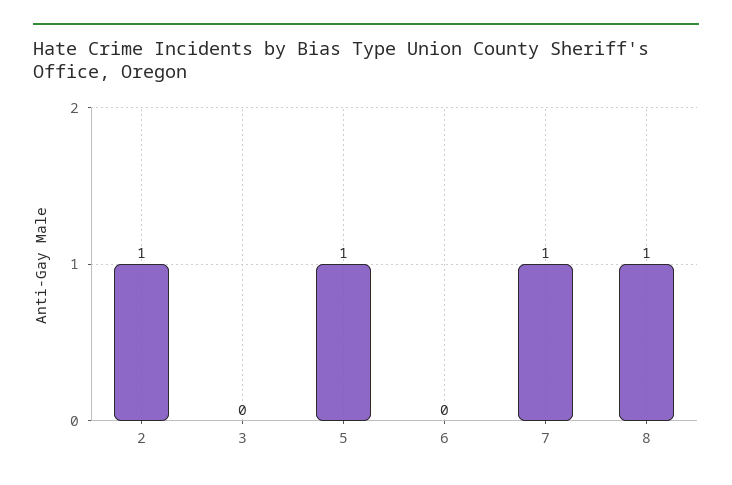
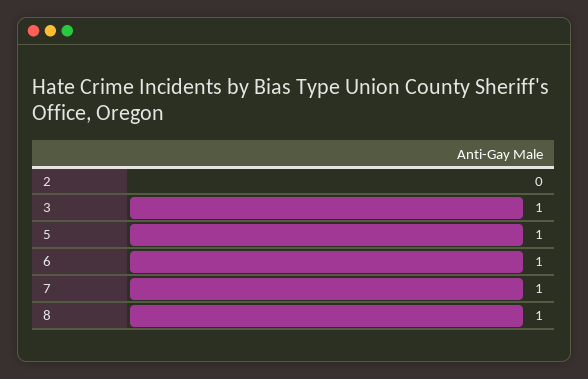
2: 1 -> 0
3: 0 -> 1
6: 0 -> 1

